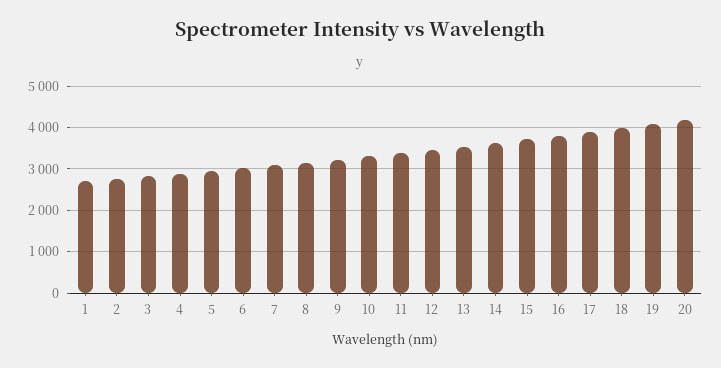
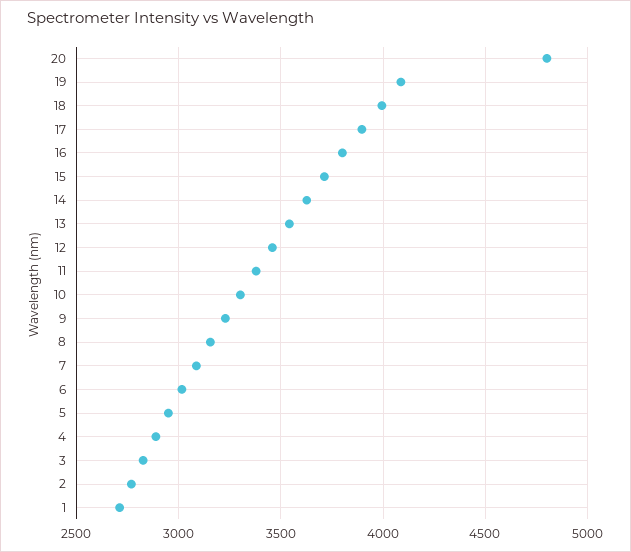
20: 4200 -> 4800

